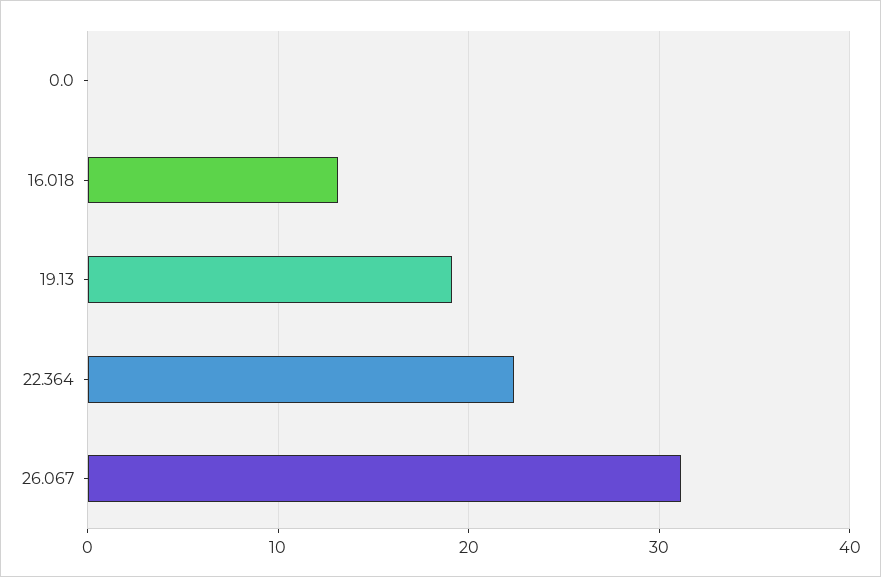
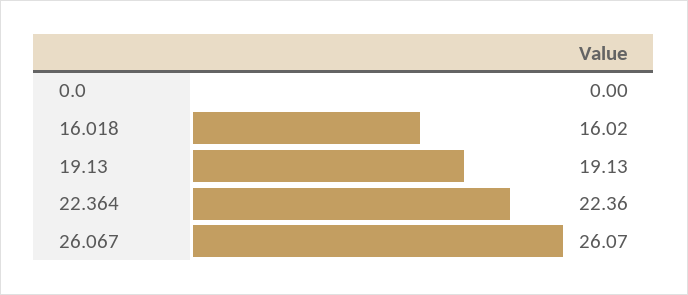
16.018: 13 -> 16.02
26.067: 31 -> 26.07

